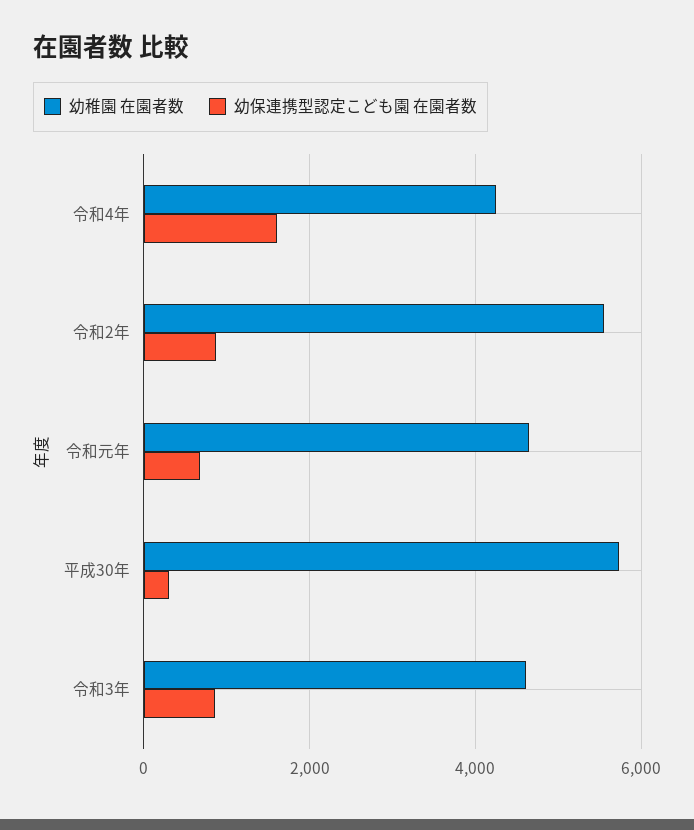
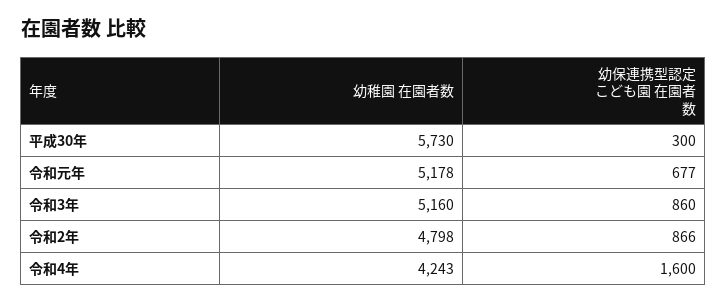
幼稚園 在園者数, 令和2年: 5600 -> 4798
幼稚園 在園者数, 令和元年: 4600 -> 5178
幼稚園 在園者数, 令和3年: 4600 -> 5160

